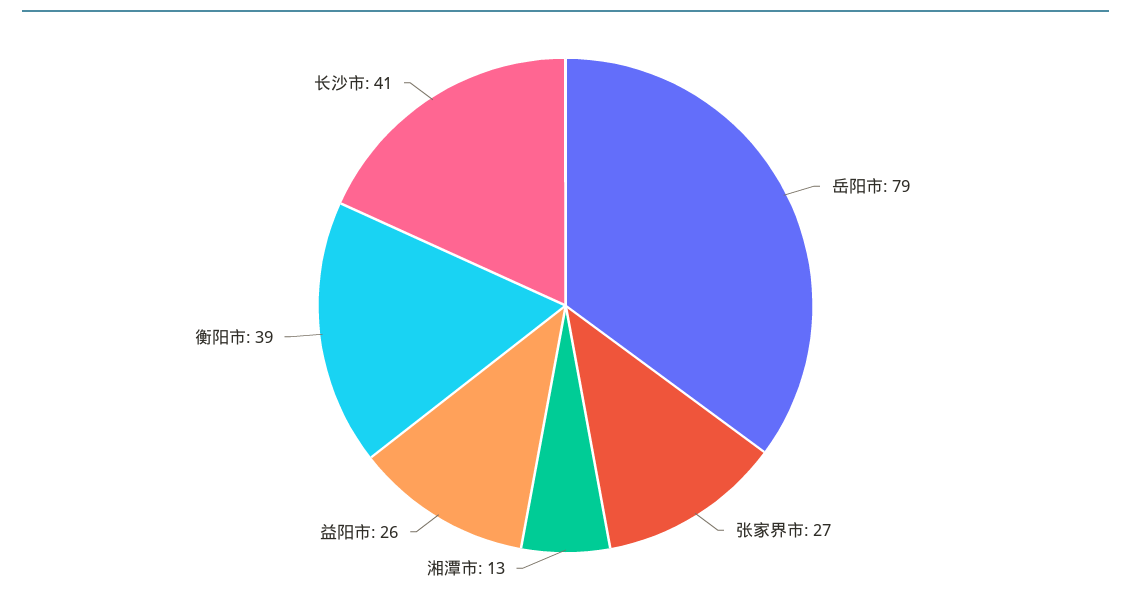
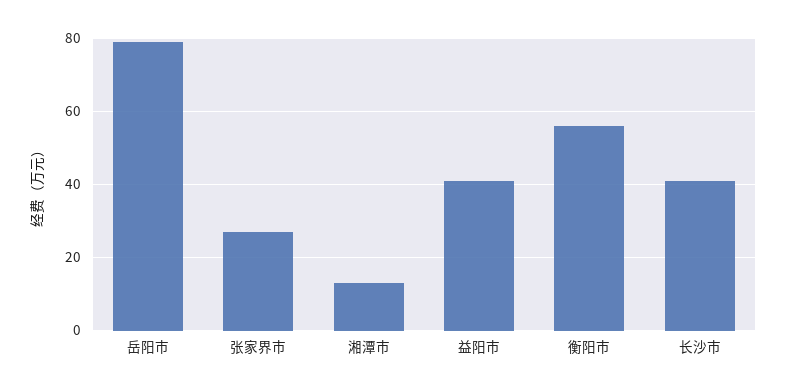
益阳市: 26 -> 40
衡阳市: 39 -> 55

